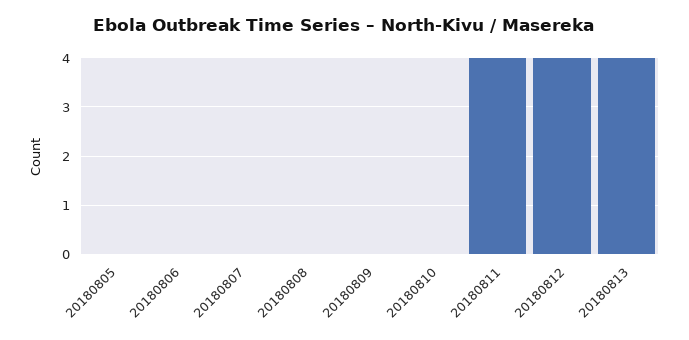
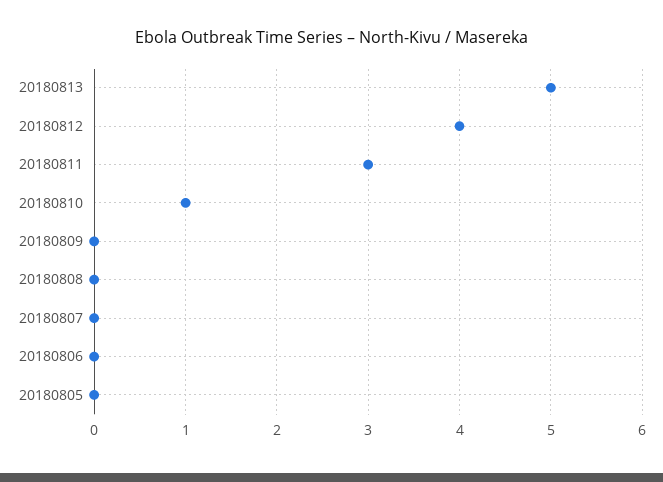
20180810: 0 -> 1
20180811: 4 -> 3
20180813: 4 -> 5

